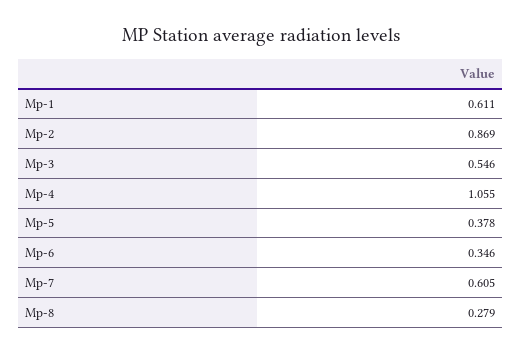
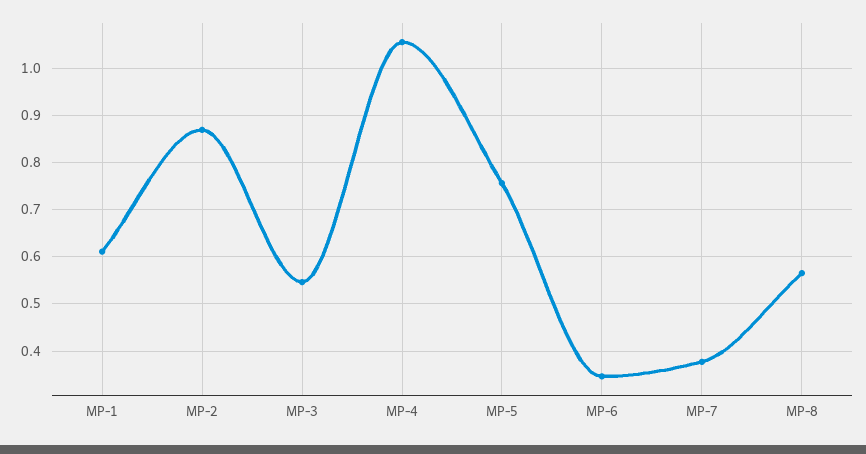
Mp-5: 0.378 -> 0.76
Mp-7: 0.605 -> 0.38
Mp-8: 0.279 -> 0.56

